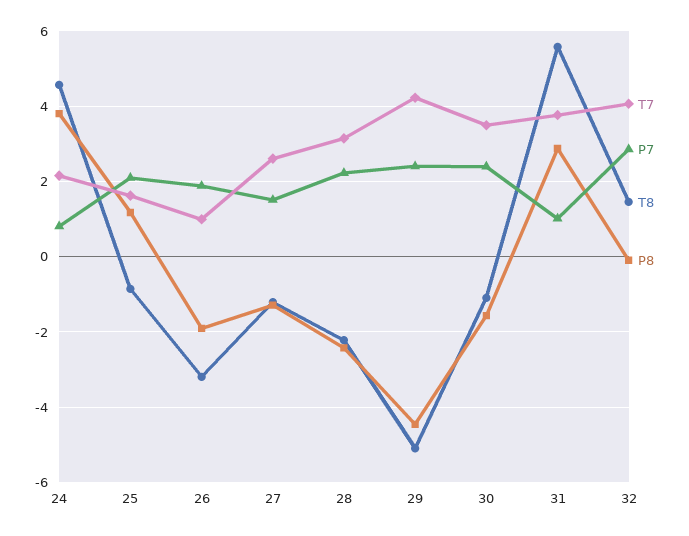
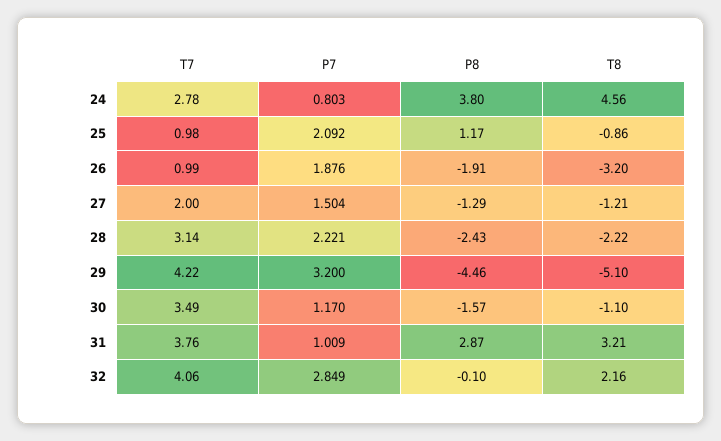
T7, 24: 2.2 -> 2.78
T7, 25: 1.6 -> 0.98
T7, 27: 2.6 -> 2
P7, 29: 2.4 -> 3.2
P7, 30: 2.4 -> 1.17
T8, 31: 5.6 -> 3.21
T8, 32: 1.4 -> 2.16

